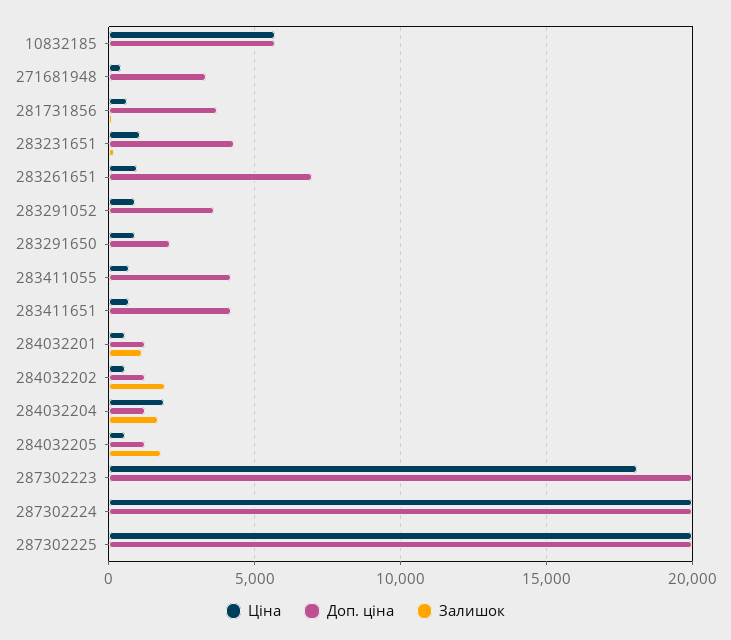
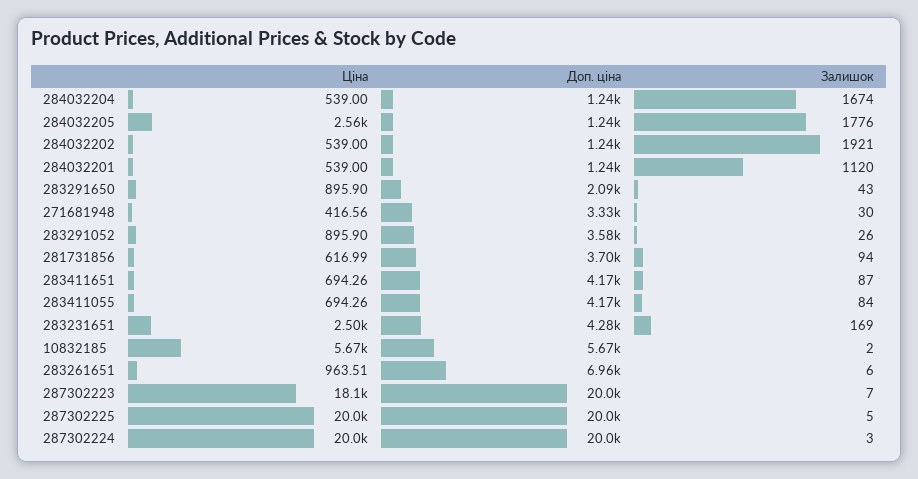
Ціна, 283231651: 1000 -> 2500
Ціна, 284032204: 2000 -> 539
Ціна, 284032205: 500 -> 2560

